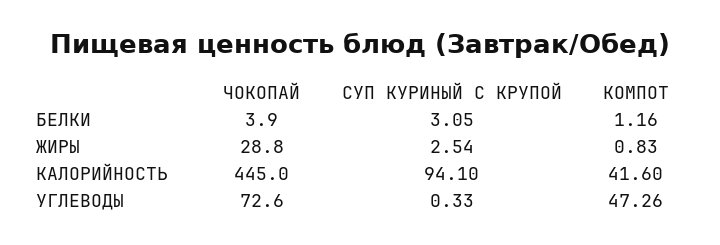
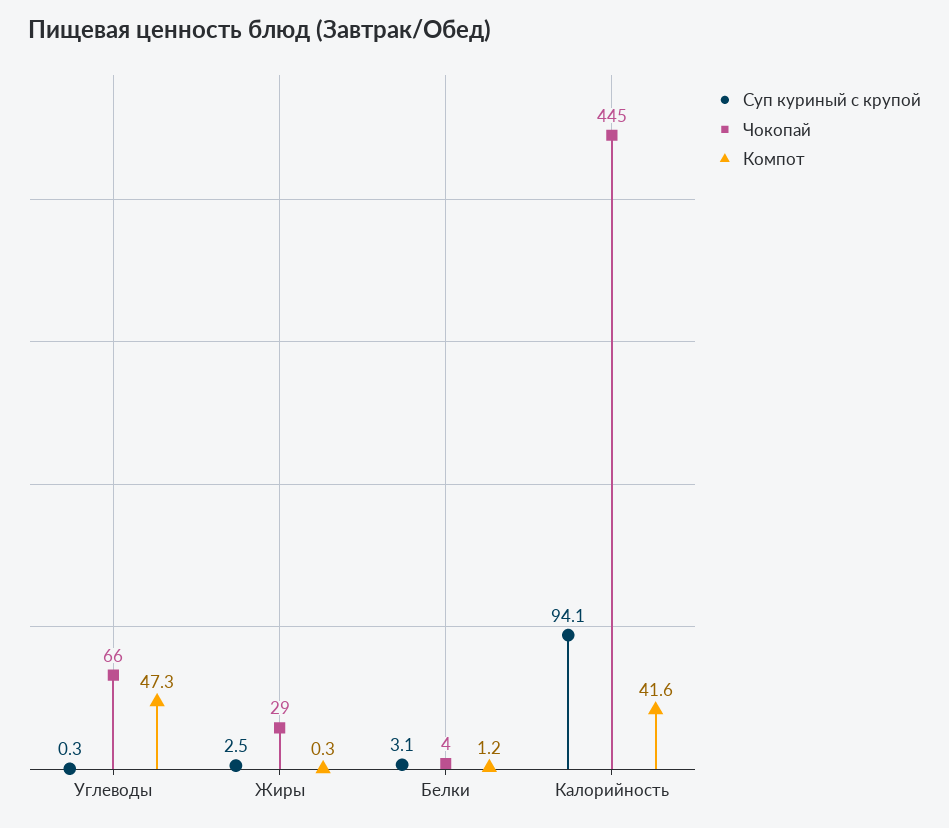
КОМПОТ, ЖИРЫ: 0.83 -> 0.3
ЧОКОПАЙ, УГЛЕВОДЫ: 72.6 -> 66

